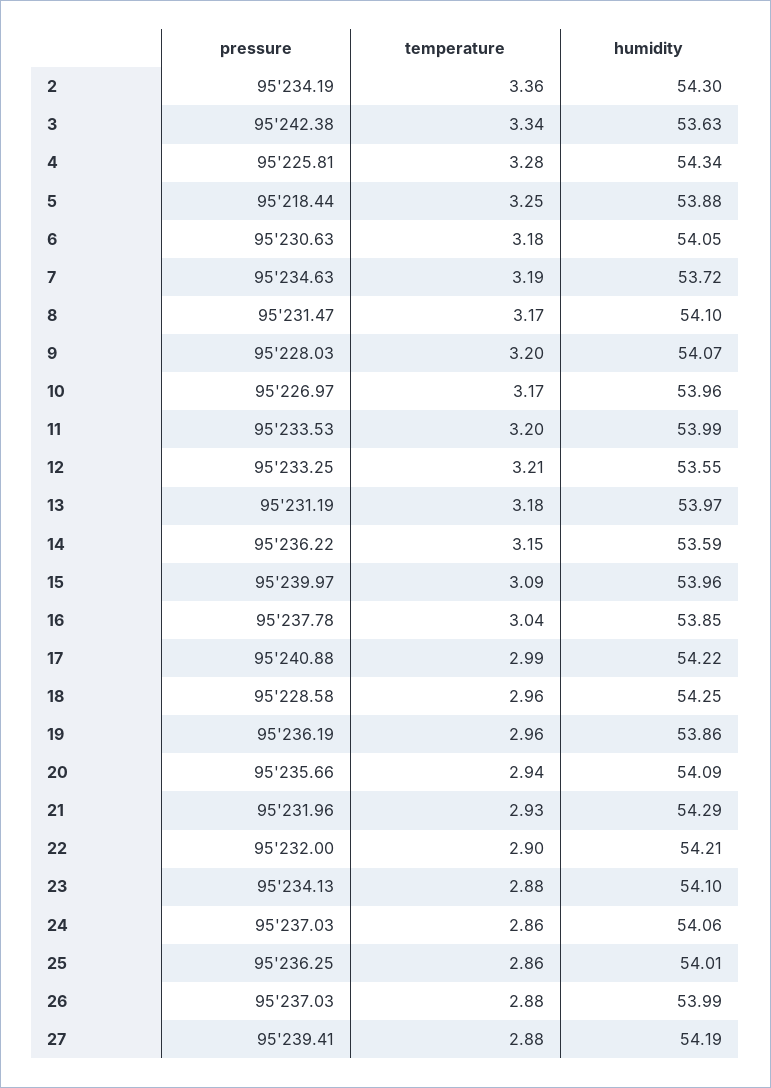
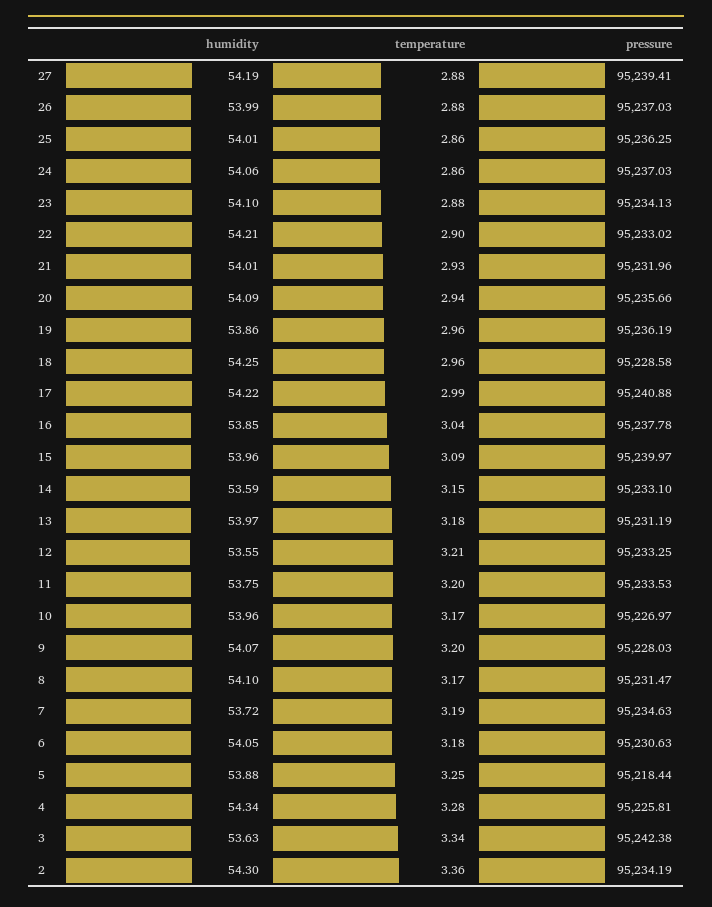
humidity, 11: 53.99 -> 53.75
pressure, 14: 95236.22 -> 95233.1
humidity, 21: 54.29 -> 54.01
pressure, 22: 95232 -> 95233.02

